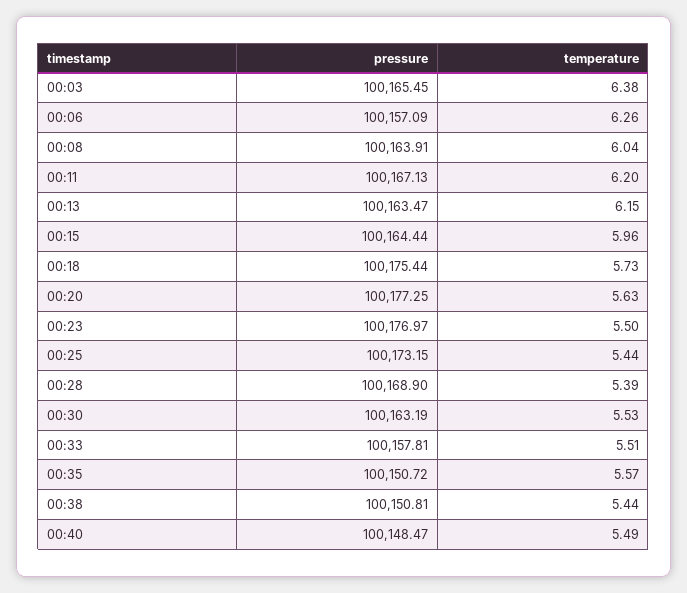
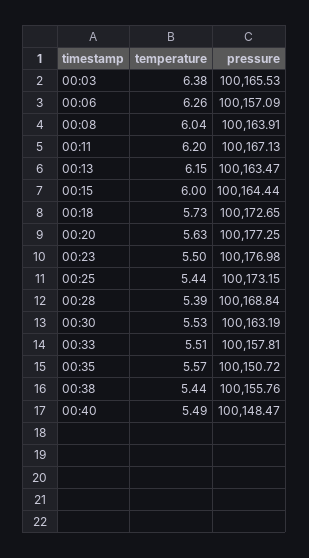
pressure, 00:03: 100165.45 -> 100165.53
temperature, 00:15: 5.96 -> 6
pressure, 00:18: 100175.44 -> 100172.65
pressure, 00:23: 100176.97 -> 100176.98
pressure, 00:28: 100168.9 -> 100168.84
pressure, 00:38: 100150.81 -> 100155.76

